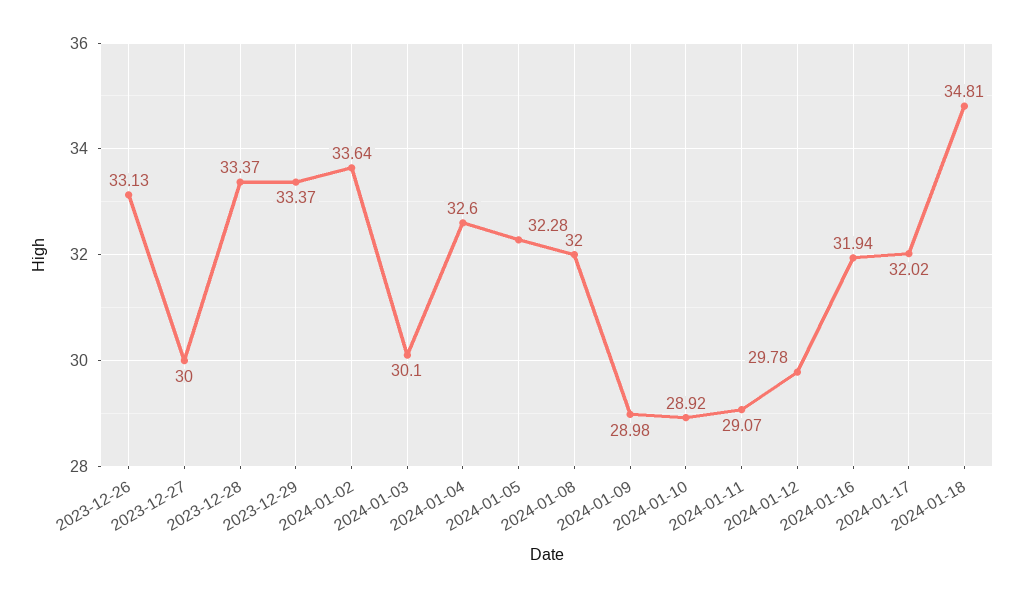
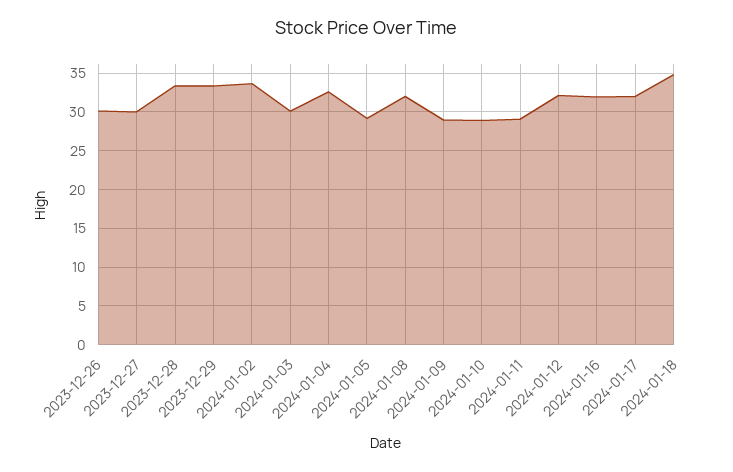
2023-12-26: 33.13 -> 30
2024-01-05: 32.28 -> 29
2024-01-12: 29.78 -> 32

